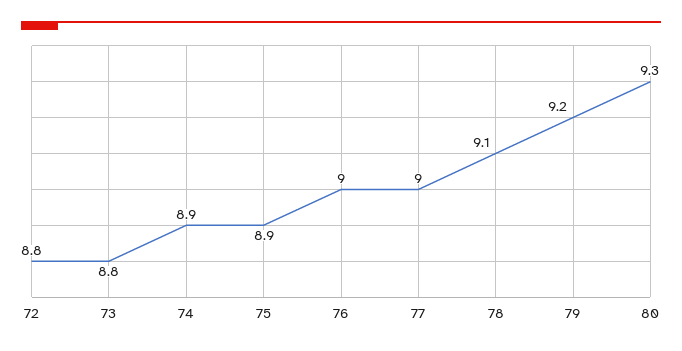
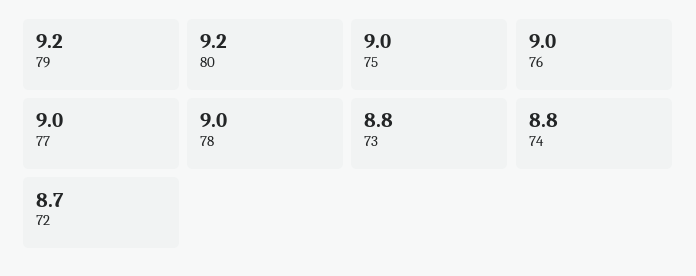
72: 8.8 -> 8.7
74: 8.9 -> 8.8
75: 8.9 -> 9
78: 9.1 -> 9
80: 9.3 -> 9.2

